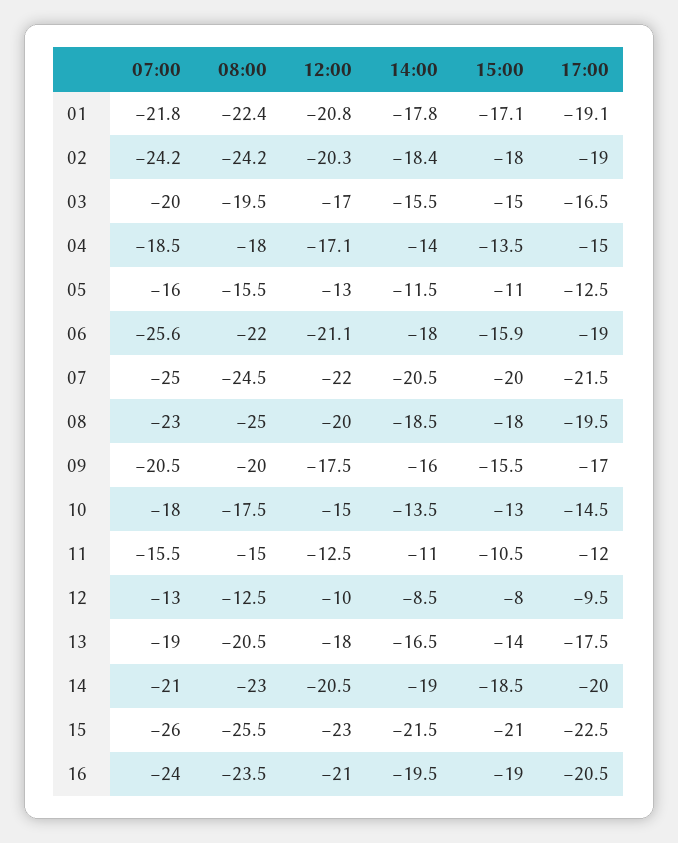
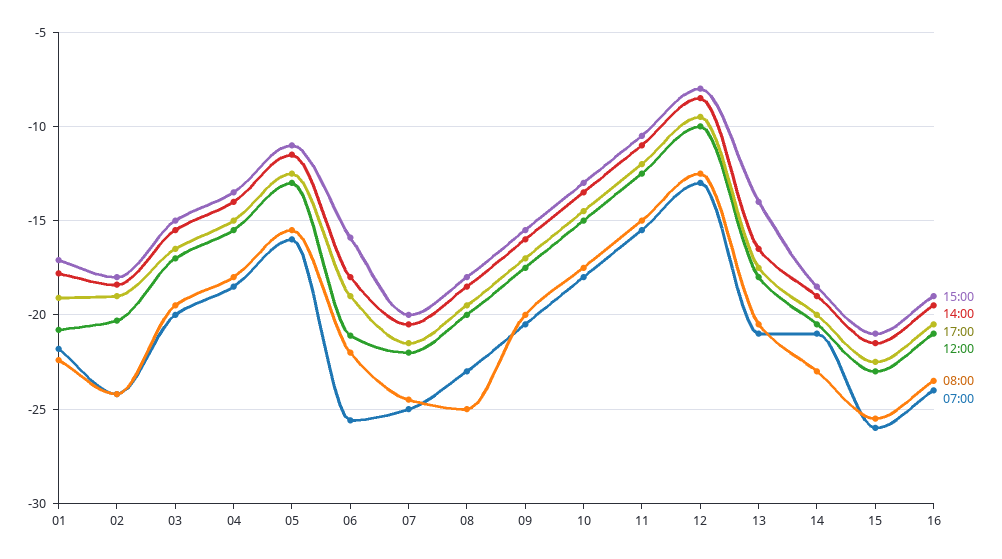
12:00, 04: -17.1 -> -15.5
07:00, 13: -19 -> -21

